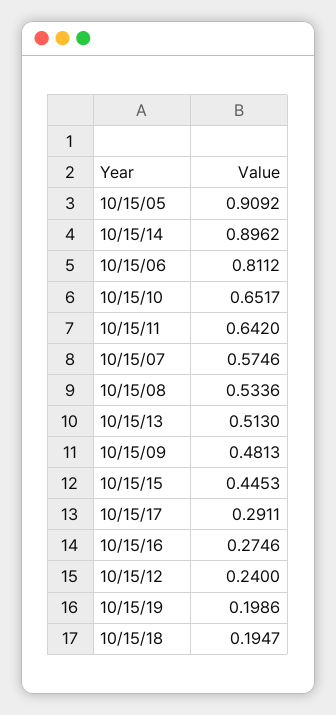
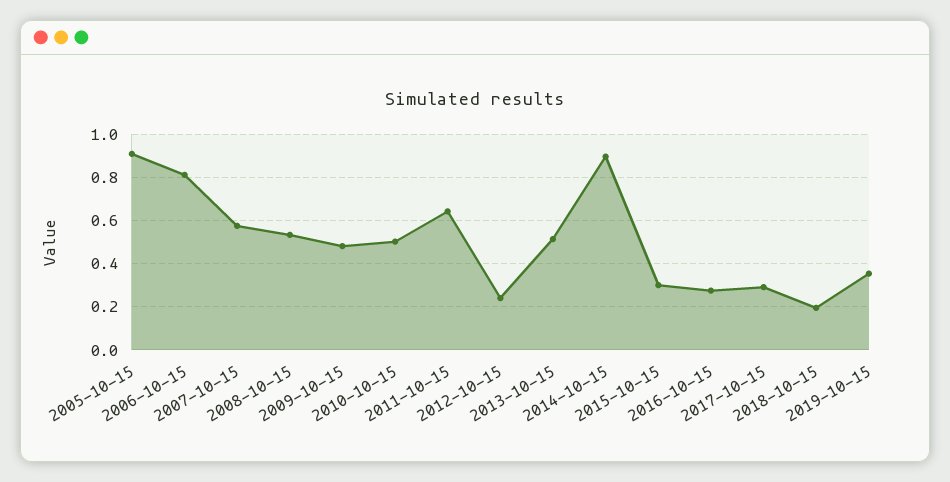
10/15/10: 0.6517 -> 0.5
10/15/15: 0.4453 -> 0.3
10/15/19: 0.1986 -> 0.35

